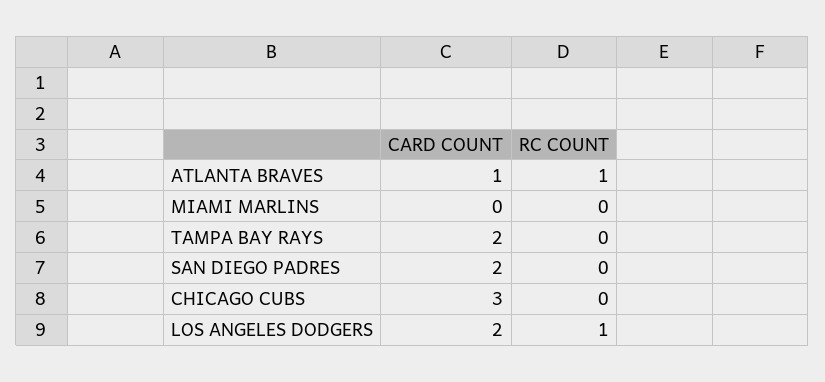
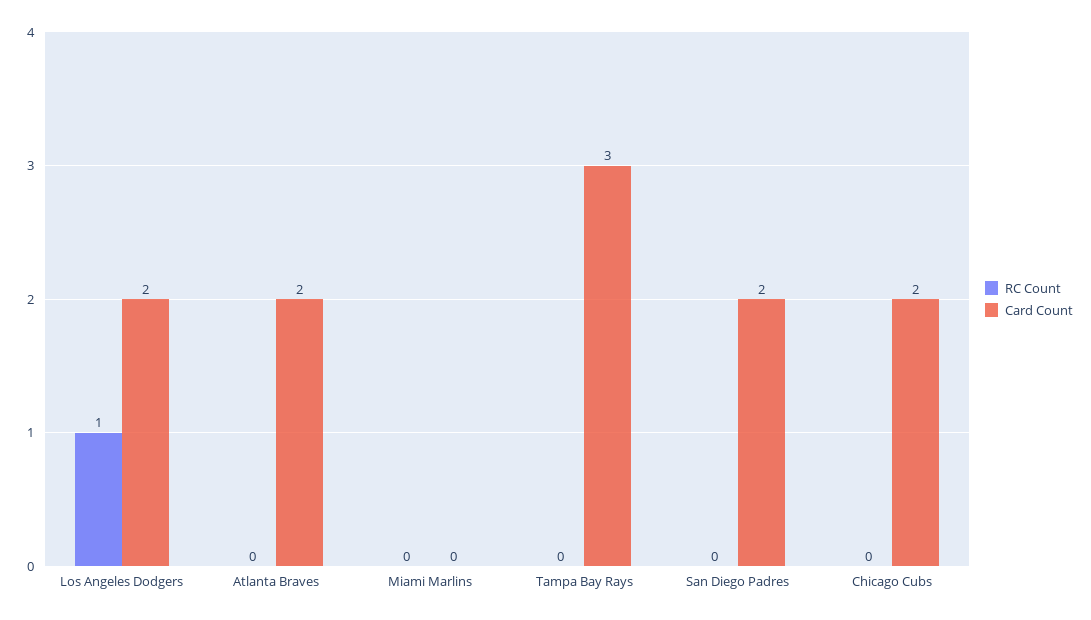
CARD COUNT, ATLANTA BRAVES: 1 -> 2
RC COUNT, ATLANTA BRAVES: 1 -> 0
CARD COUNT, TAMPA BAY RAYS: 2 -> 3
CARD COUNT, CHICAGO CUBS: 3 -> 2

